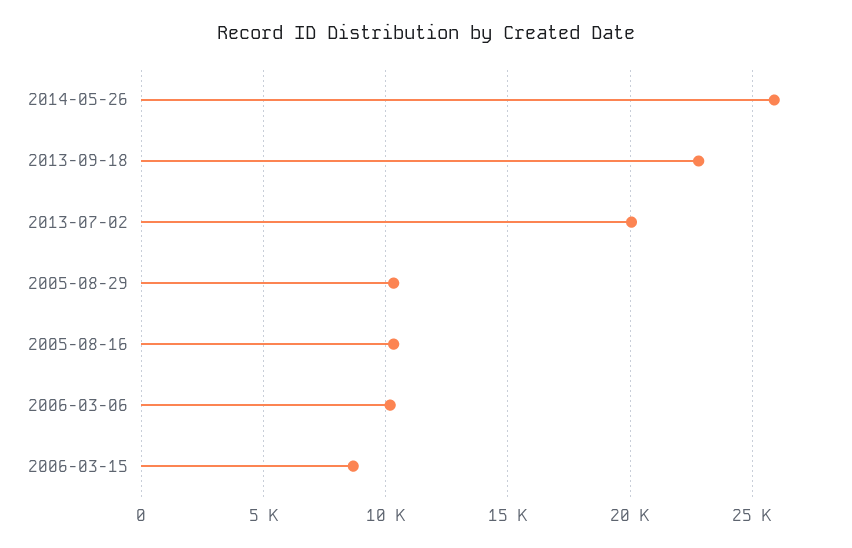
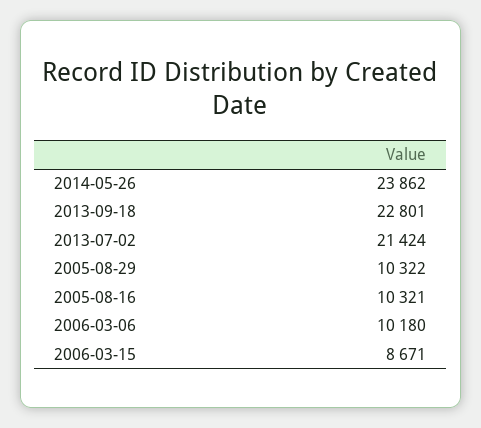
2014-05-26: 26000 -> 23862
2013-07-02: 20000 -> 21424

